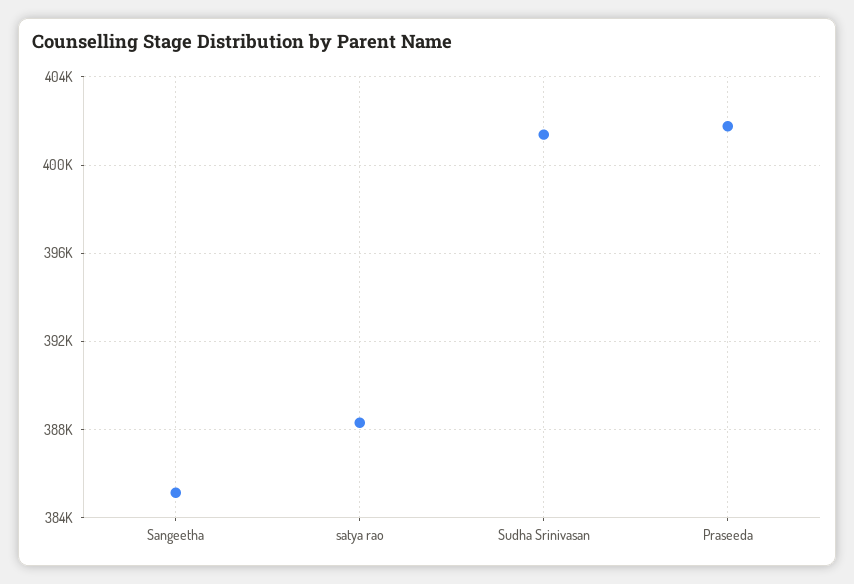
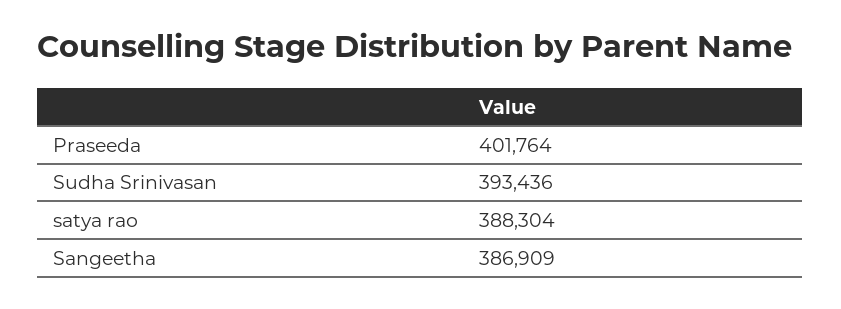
Sangeetha: 385000 -> 386909
Sudha Srinivasan: 401500 -> 393436

